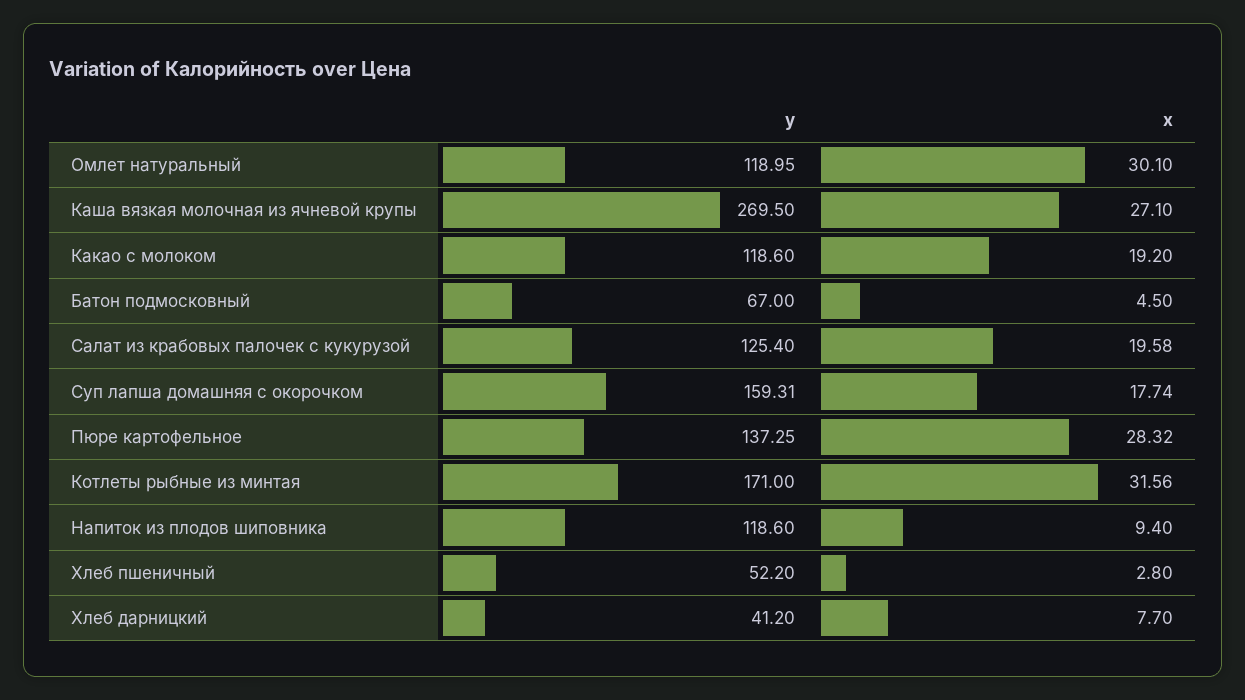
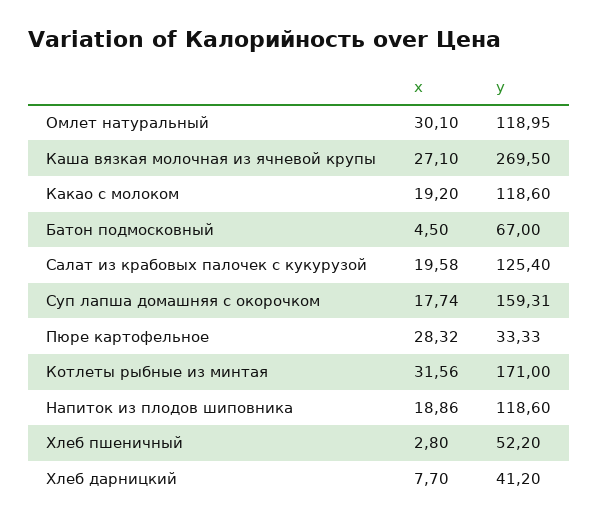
y, Пюре картофельное: 137.25 -> 33.33
x, Напиток из плодов шиповника: 9.4 -> 18.86

